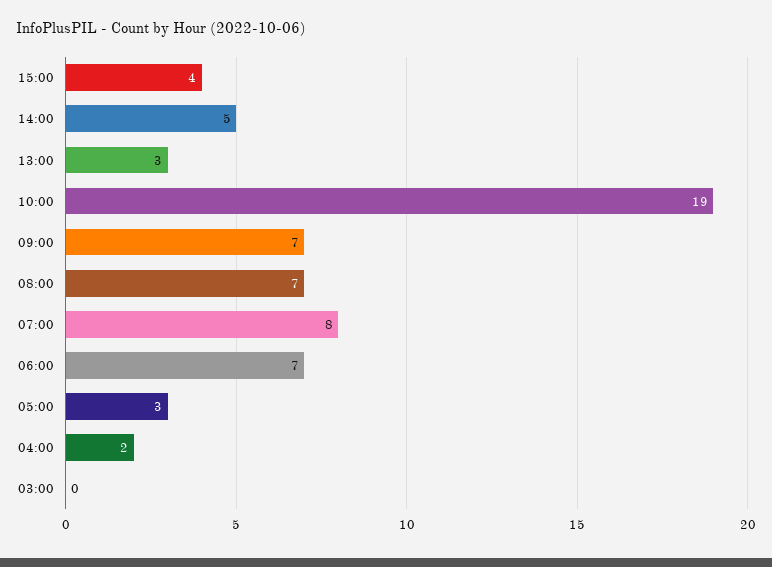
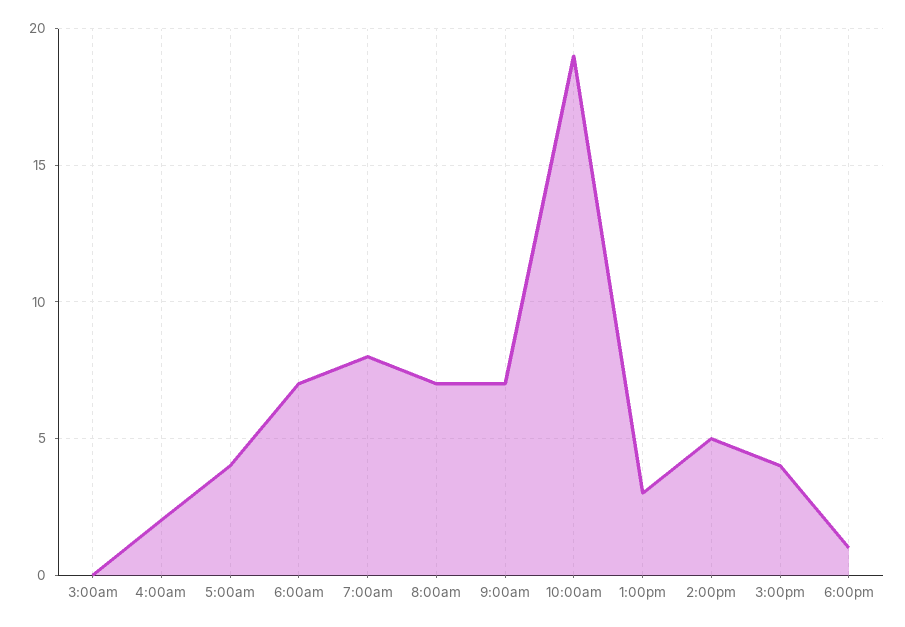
05:00: 3 -> 4
6:00pm: none -> 1

